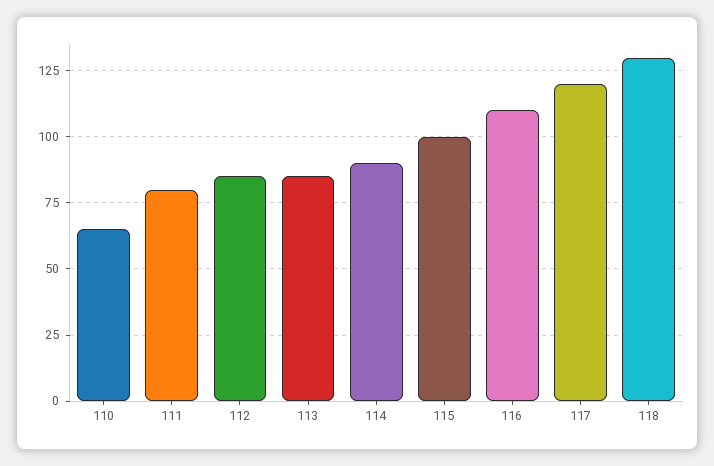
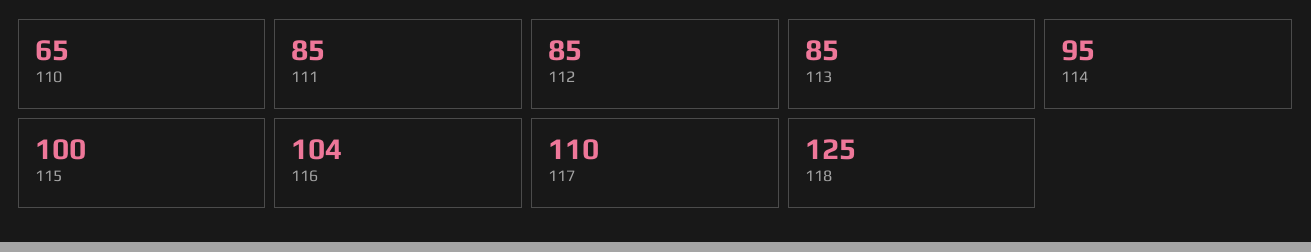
111: 80 -> 85
114: 90 -> 95
116: 110 -> 104
117: 120 -> 110
118: 130 -> 125

